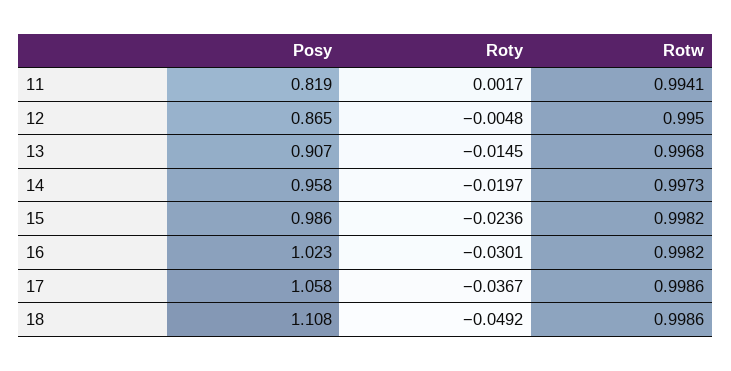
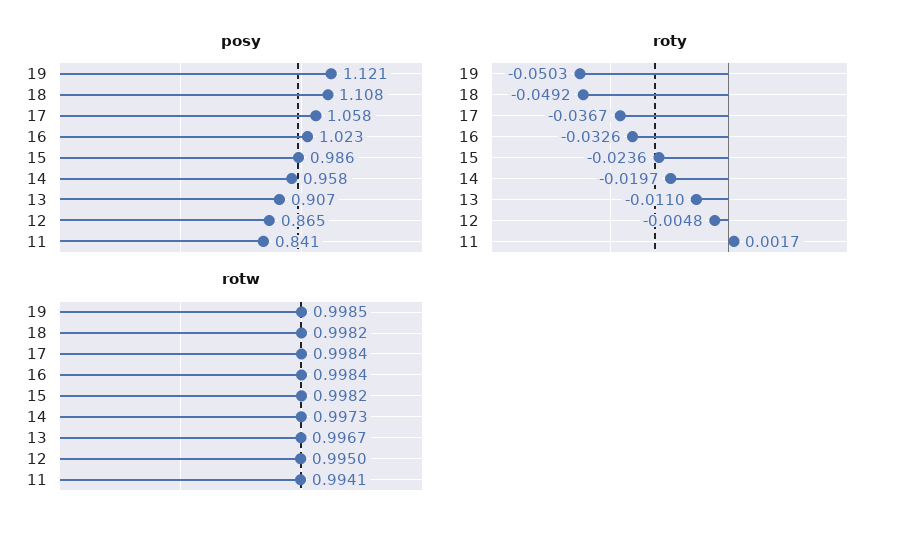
Posy, 11: 0.819 -> 0.841
Roty, 13: -0.0145 -> -0.011
Rotw, 13: 0.9968 -> 0.9967
Roty, 16: -0.0301 -> -0.0326
Rotw, 16: 0.9982 -> 0.9984
Rotw, 17: 0.9986 -> 0.9984
Rotw, 18: 0.9986 -> 0.9982
Posy, 19: none -> 1.121
Roty, 19: none -> -0.0503
Rotw, 19: none -> 0.9985

